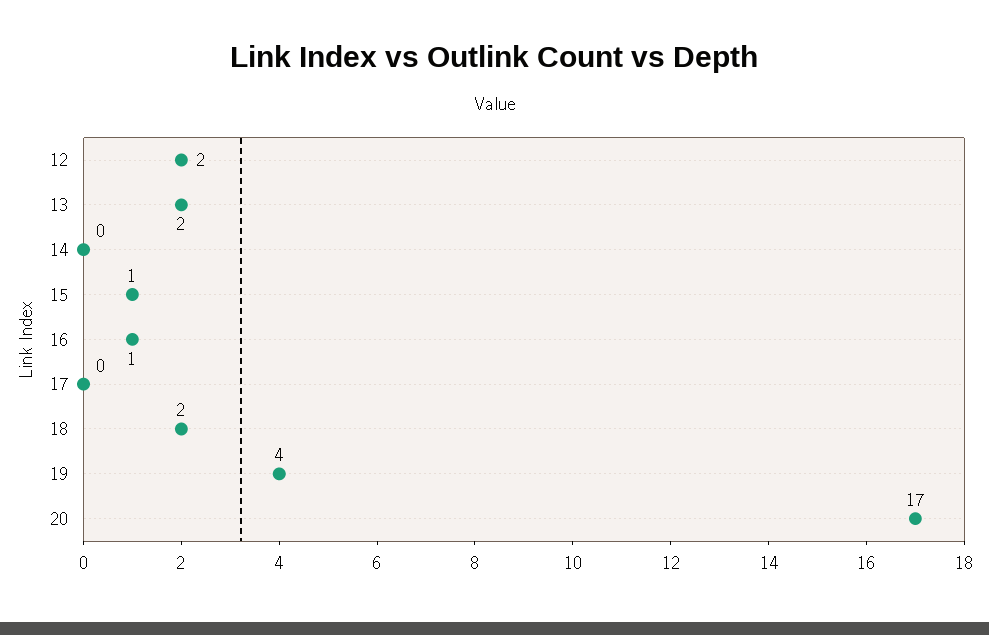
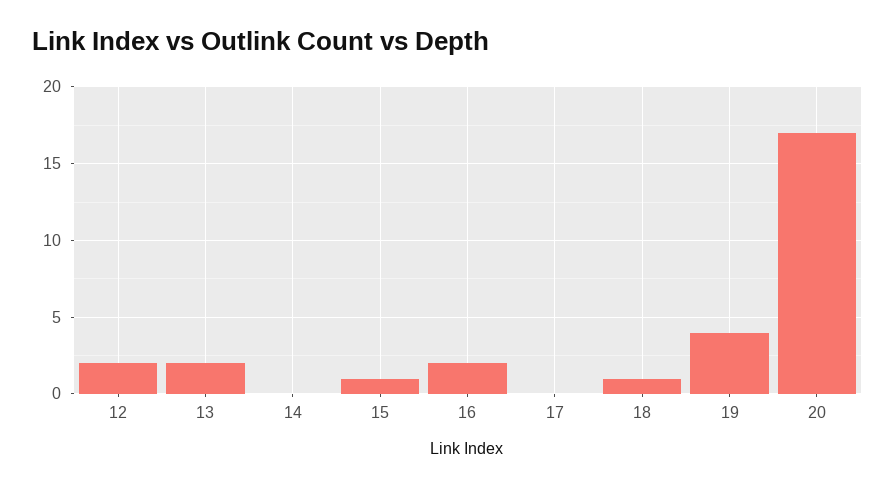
16: 1 -> 2
18: 2 -> 1

